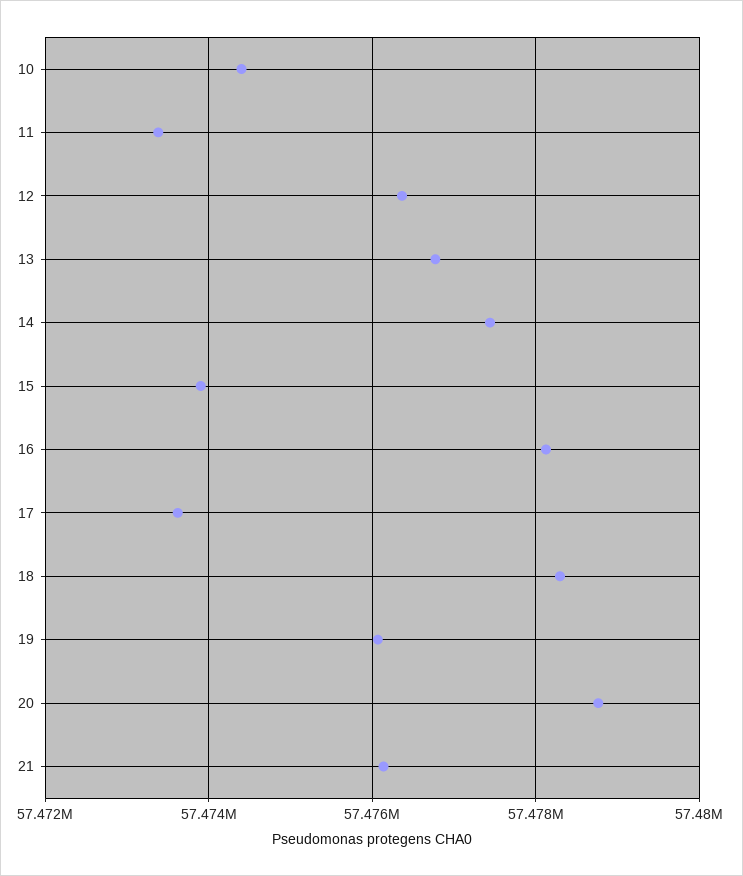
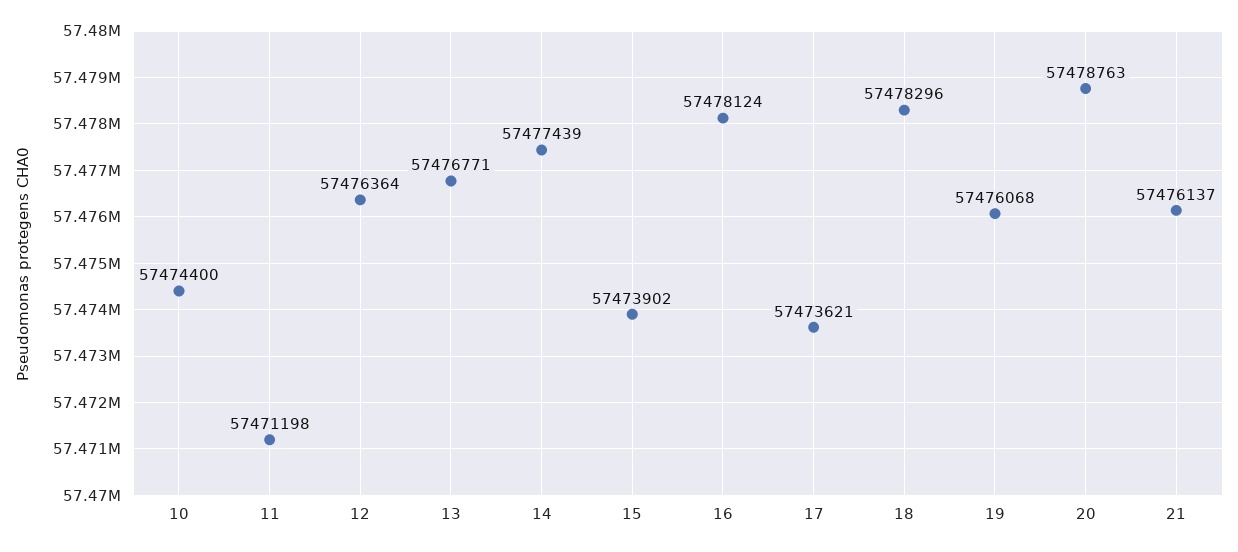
11: 57473400 -> 57471198

